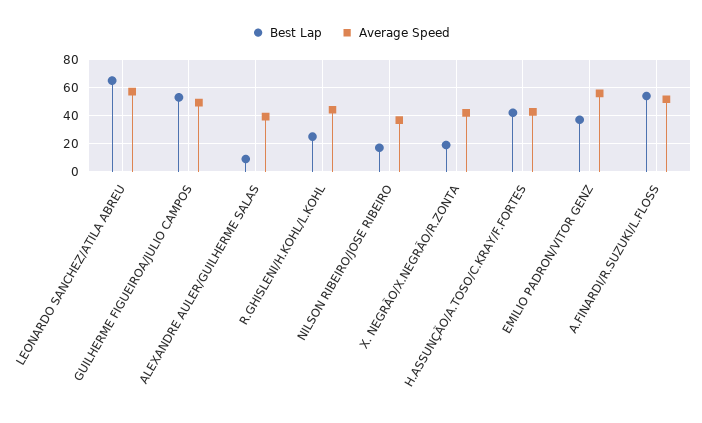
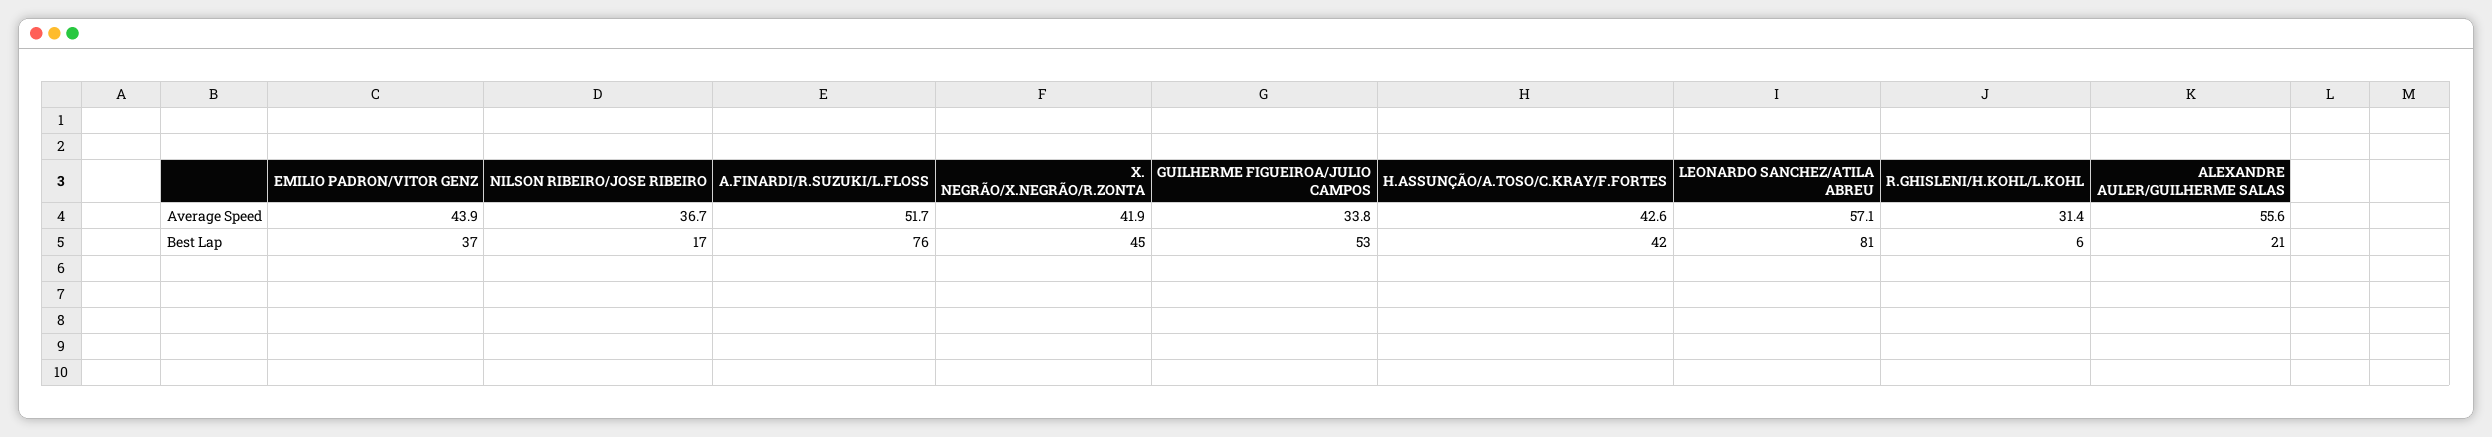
Best Lap, LEONARDO SANCHEZ/ATILA ABREU: 65 -> 81
Average Speed, GUILHERME FIGUEIROA/JULIO CAMPOS: 50 -> 33.8
Best Lap, ALEXANDRE AULER/GUILHERME SALAS: 10 -> 21
Average Speed, ALEXANDRE AULER/GUILHERME SALAS: 40 -> 55.6
Best Lap, R.GHISLENI/H.KOHL/L.KOHL: 25 -> 6
Average Speed, R.GHISLENI/H.KOHL/L.KOHL: 45 -> 31.4
Best Lap, X. NEGRÃO/X.NEGRÃO/R.ZONTA: 20 -> 45
Average Speed, EMILIO PADRON/VITOR GENZ: 55 -> 43.9
Best Lap, A.FINARDI/R.SUZUKI/L.FLOSS: 55 -> 76

